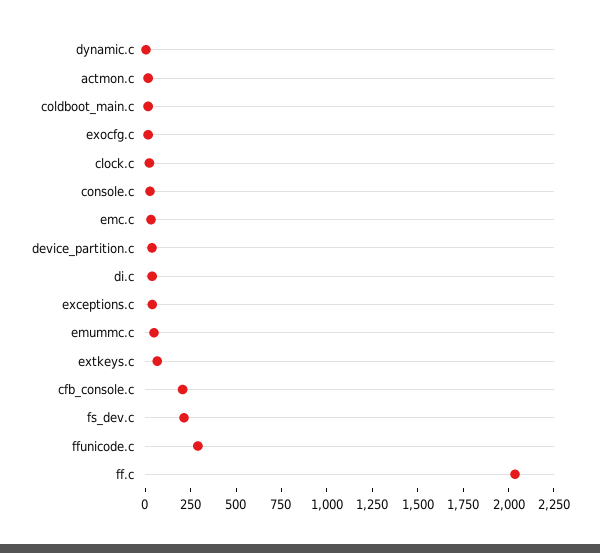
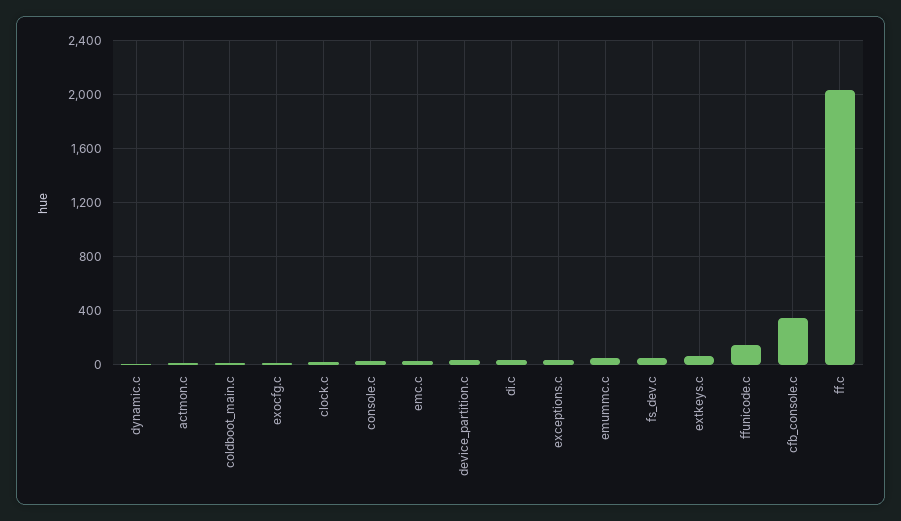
cfb_console.c: 200 -> 350
fs_dev.c: 200 -> 50
ffunicode.c: 300 -> 150

